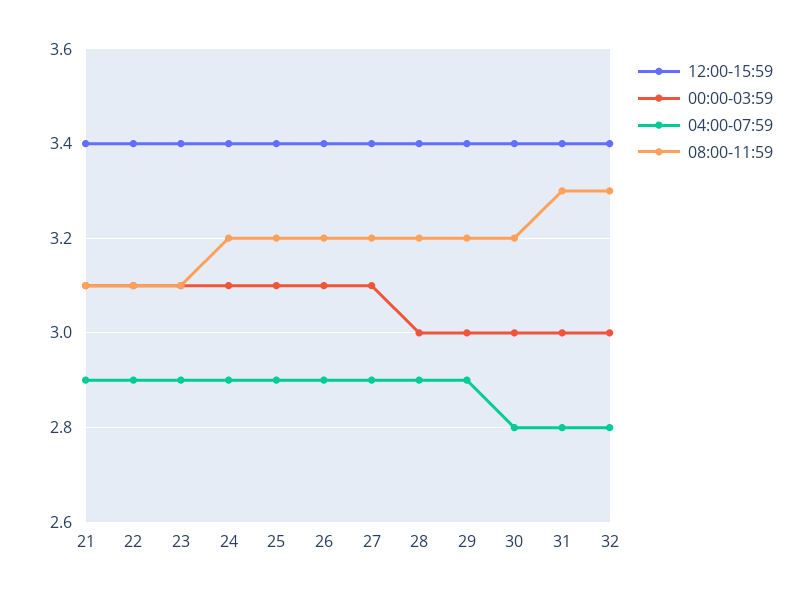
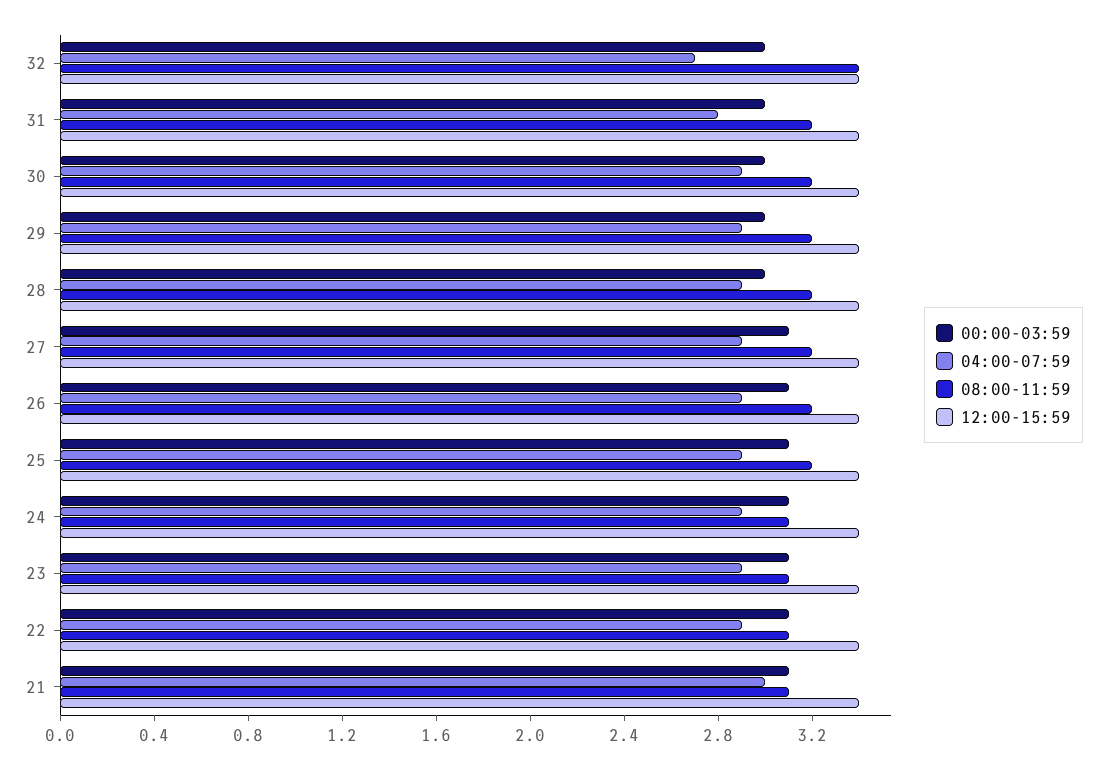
04:00-07:59, 21: 2.9 -> 3
08:00-11:59, 24: 3.2 -> 3.1
04:00-07:59, 30: 2.8 -> 2.9
08:00-11:59, 31: 3.3 -> 3.2
04:00-07:59, 32: 2.8 -> 2.7
08:00-11:59, 32: 3.3 -> 3.4

